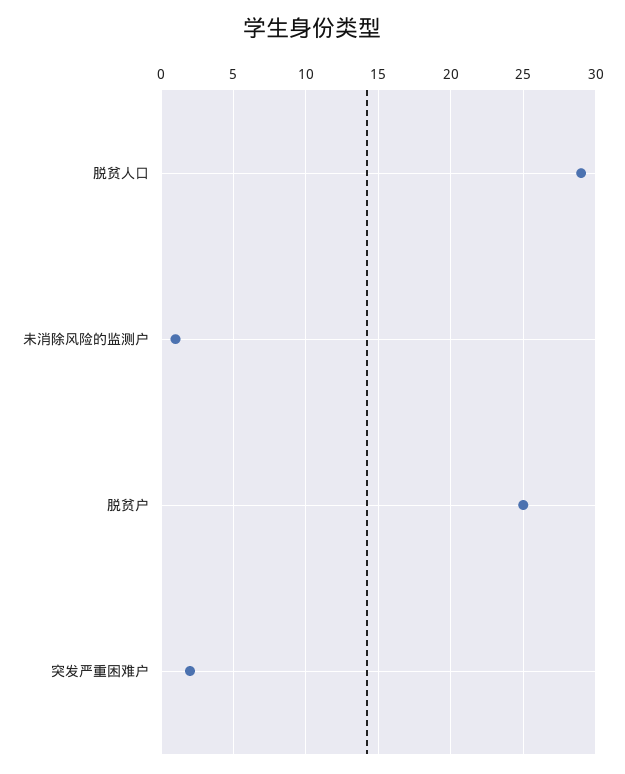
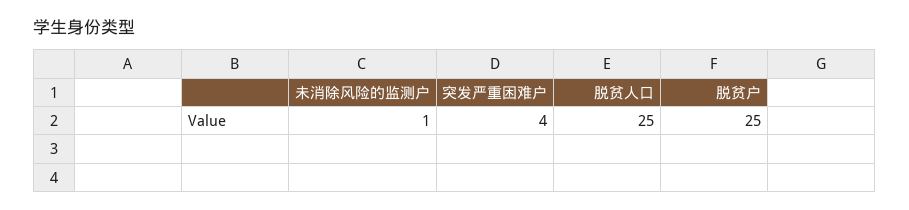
脱贫人口: 29 -> 25
突发严重困难户: 2 -> 4

